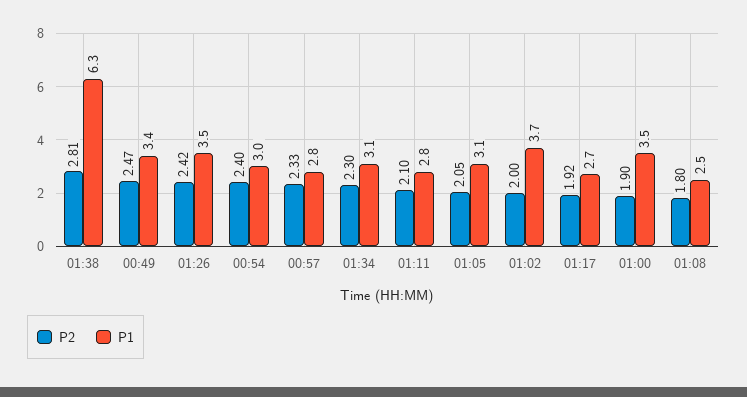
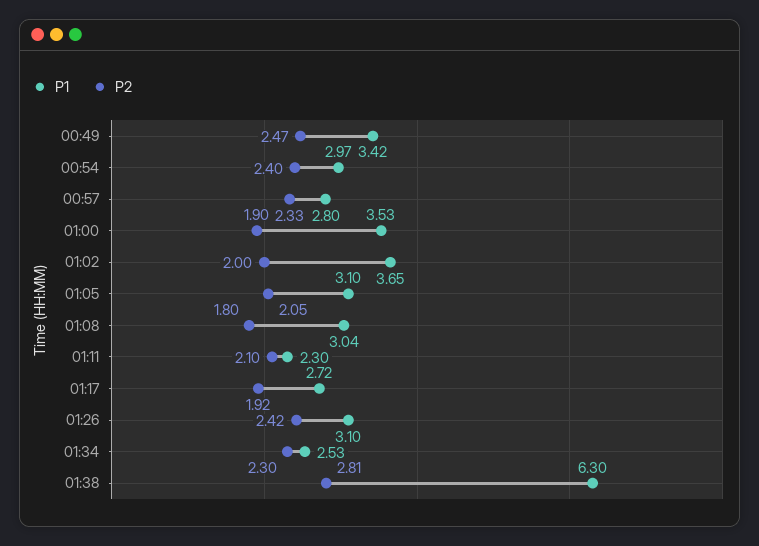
P1, 01:26: 3.5 -> 3.1
P1, 01:34: 3.1 -> 2.53
P1, 01:11: 2.8 -> 2.3
P1, 01:08: 2.5 -> 3.04

